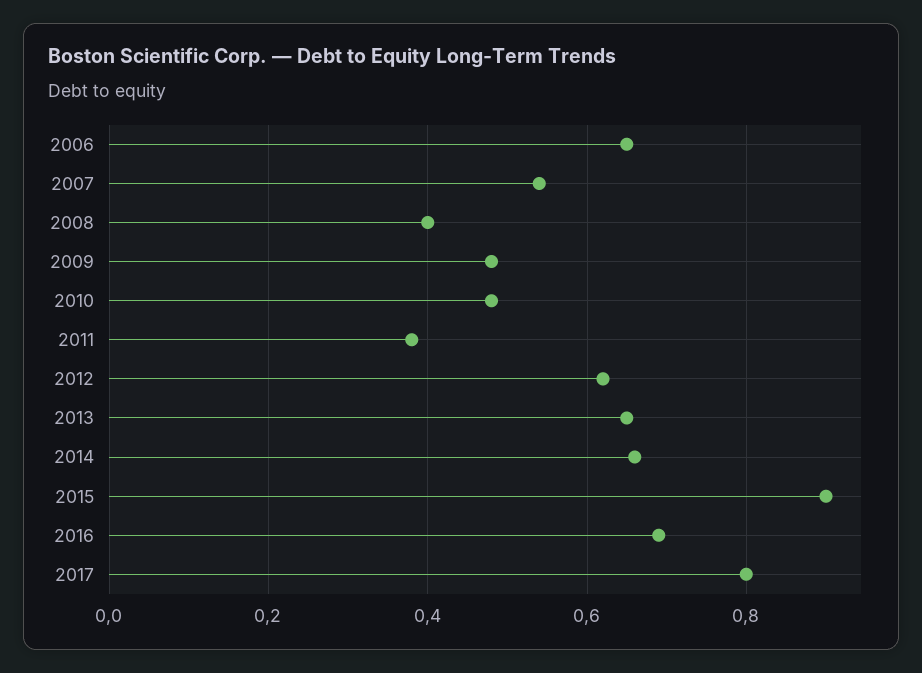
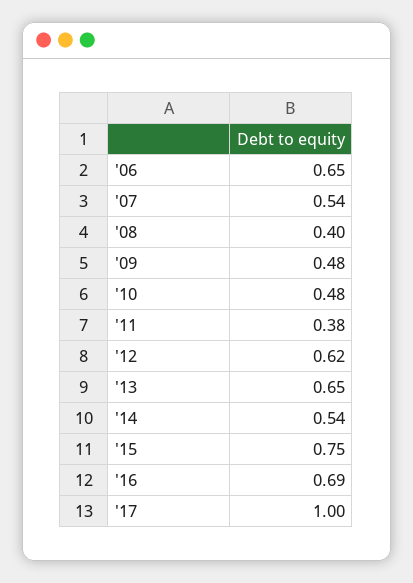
2014: 0.65 -> 0.54
2015: 0.9 -> 0.75
2017: 0.8 -> 1

